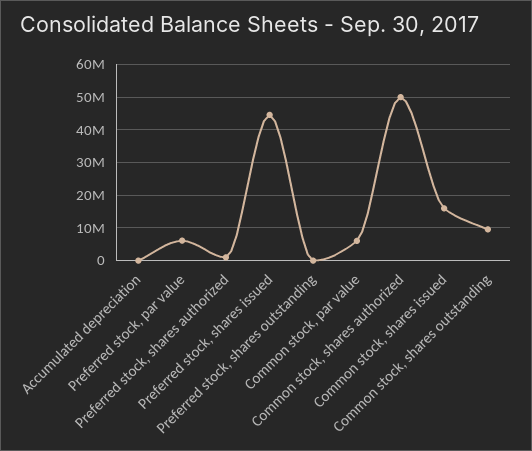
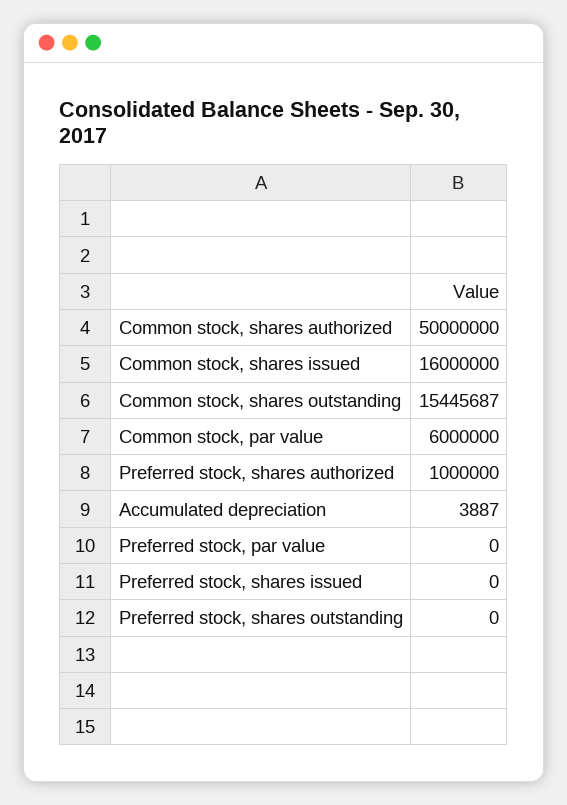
Preferred stock, par value: 6000000 -> 0
Preferred stock, shares issued: 44000000 -> 0
Common stock, shares outstanding: 10000000 -> 15445687

